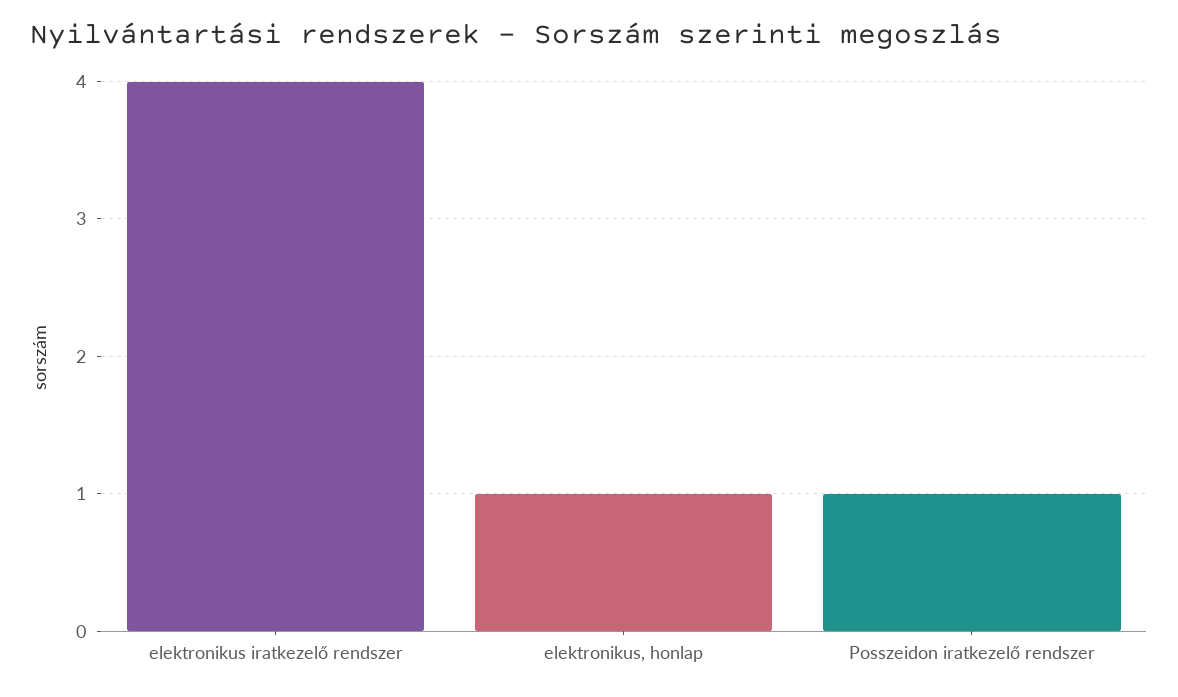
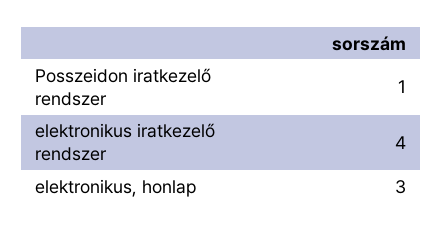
elektronikus, honlap: 1 -> 3

